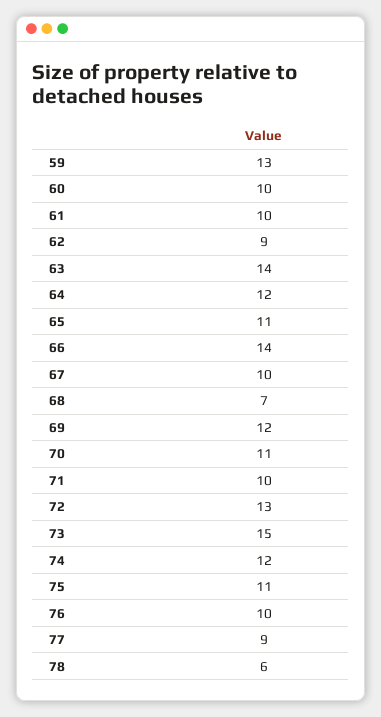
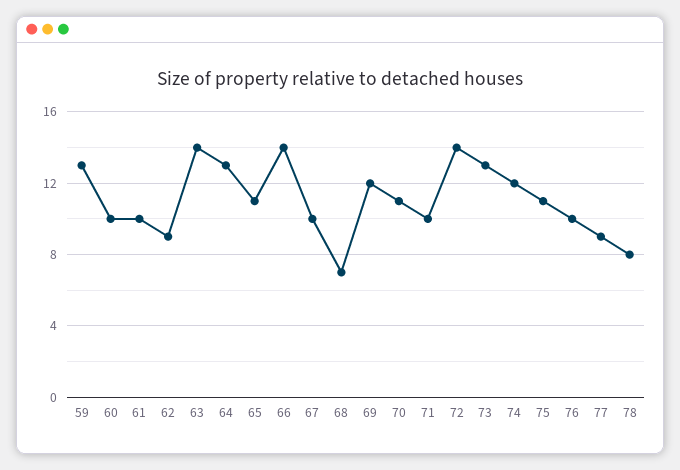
64: 12 -> 13
72: 13 -> 14
73: 15 -> 13
78: 6 -> 8

